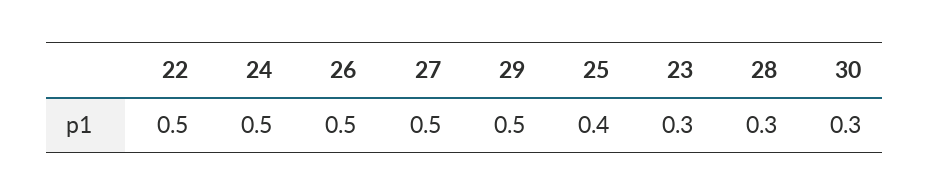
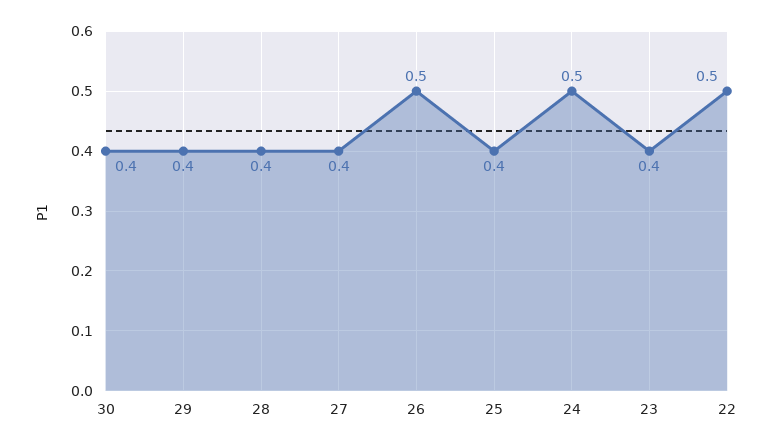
27: 0.5 -> 0.4
29: 0.5 -> 0.4
23: 0.3 -> 0.4
28: 0.3 -> 0.4
30: 0.3 -> 0.4

